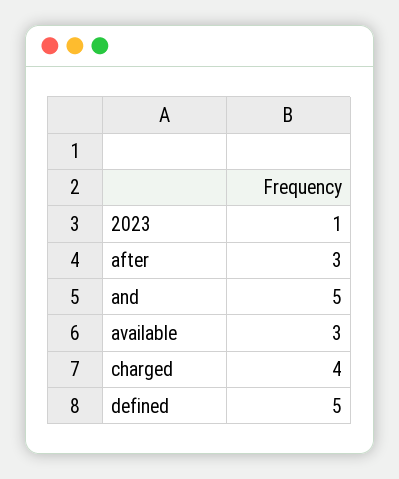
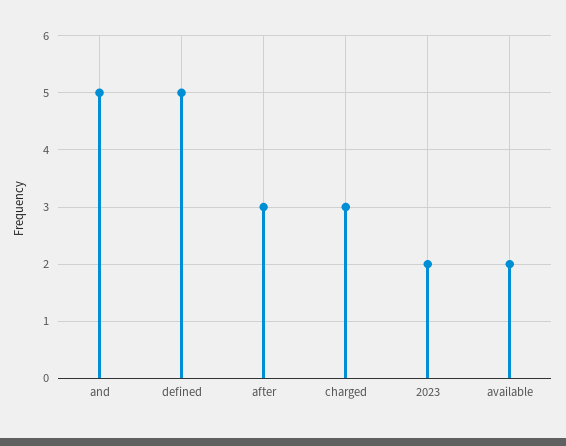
2023: 1 -> 2
available: 3 -> 2
charged: 4 -> 3

